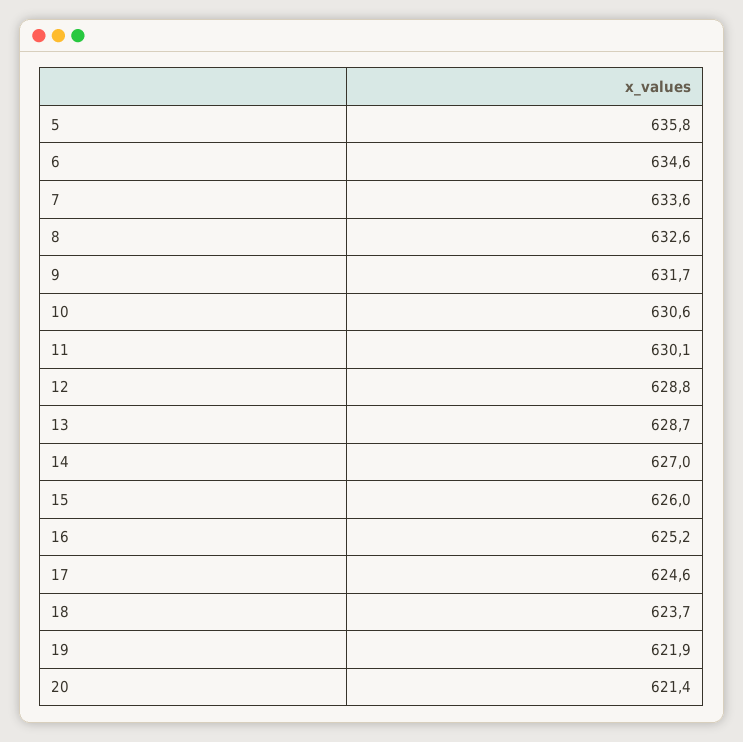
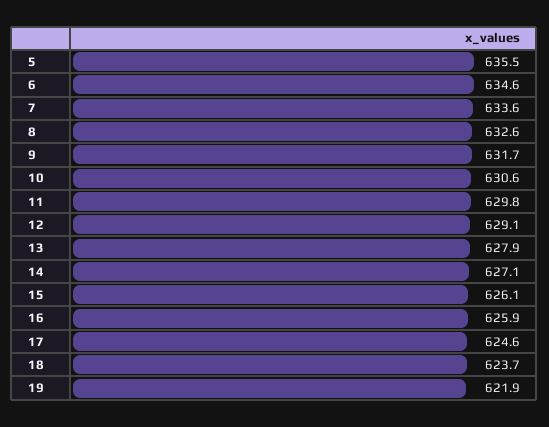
5: 635.8 -> 635.5
11: 630.1 -> 629.8
12: 628.8 -> 629.1
13: 628.7 -> 627.9
14: 627 -> 627.1
15: 626 -> 626.1
16: 625.2 -> 625.9
20: 621.4 -> none

